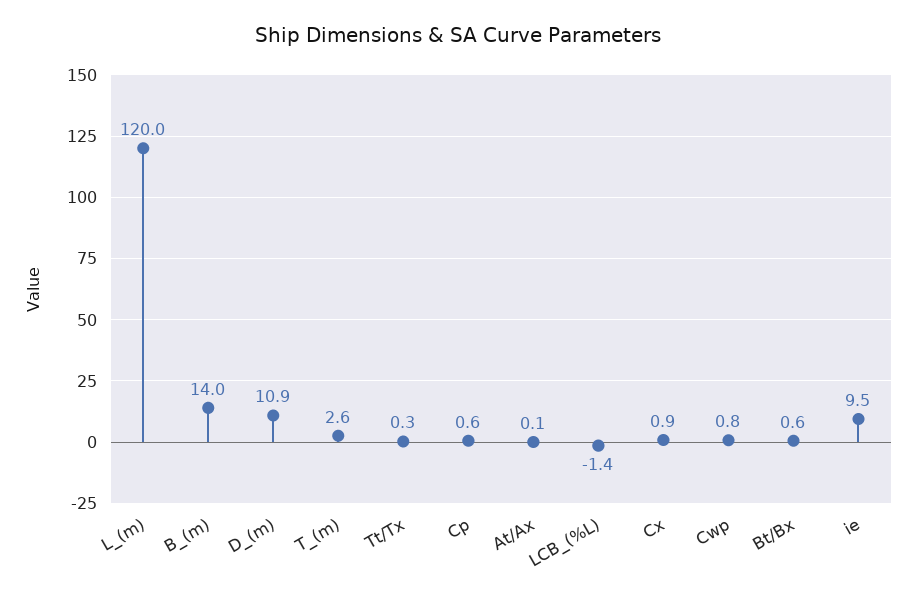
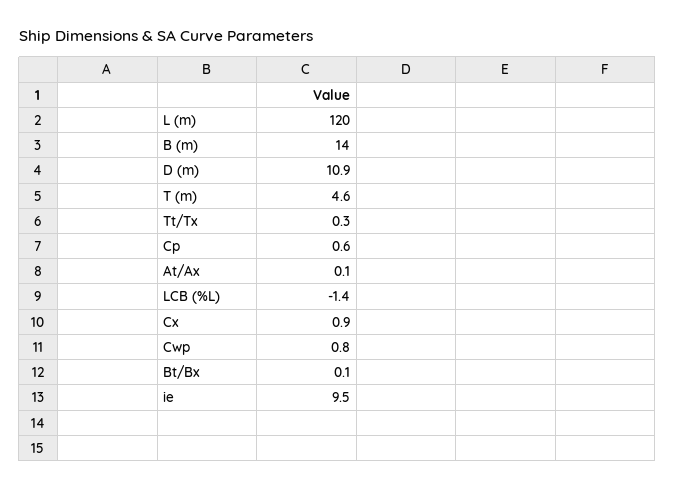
T_(m): 2.6 -> 4.6
Bt/Bx: 0.6 -> 0.1

